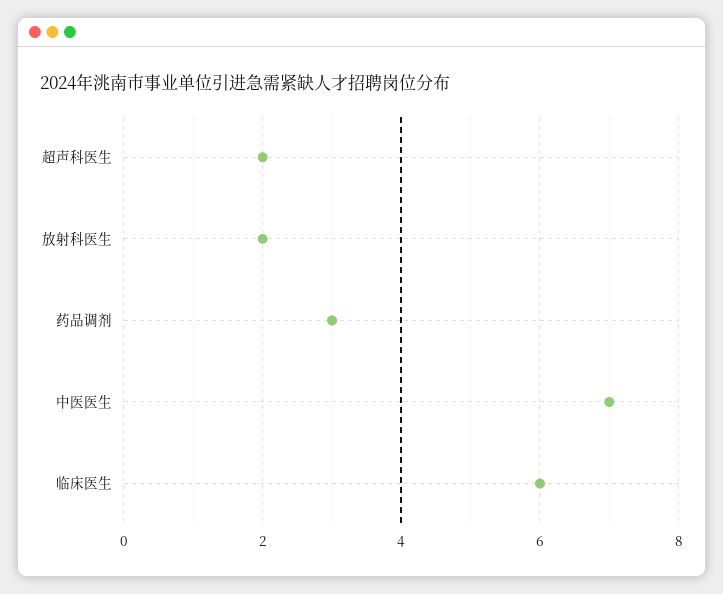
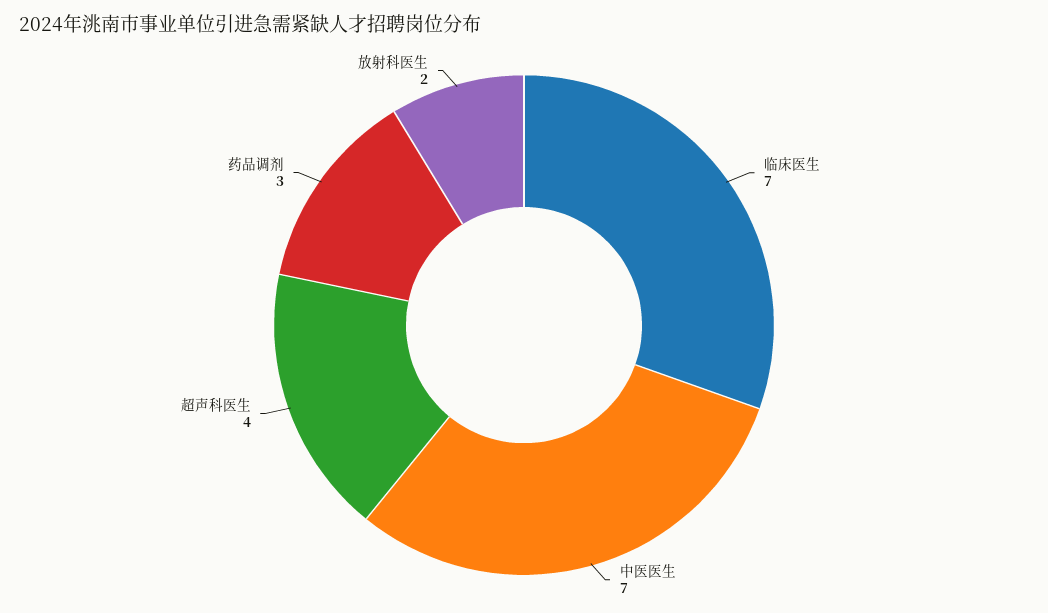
超声科医生: 2 -> 4
临床医生: 6 -> 7

